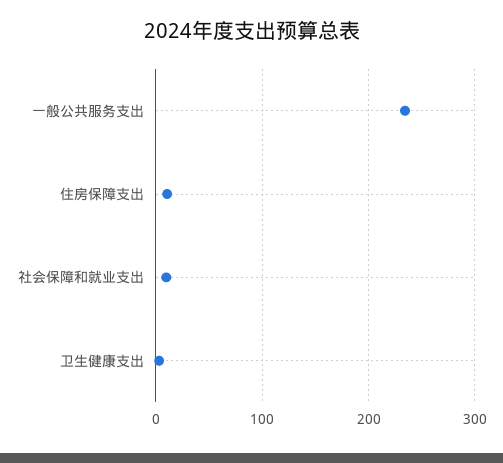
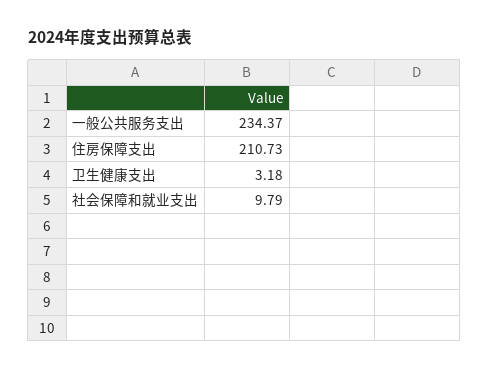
住房保障支出: 10 -> 210.73

